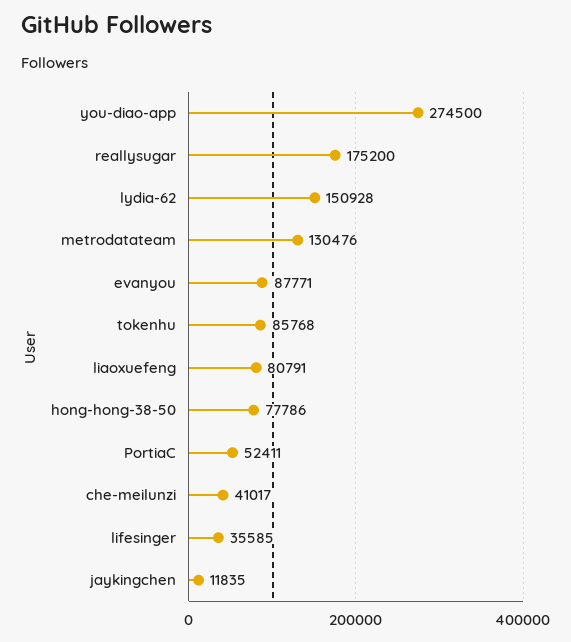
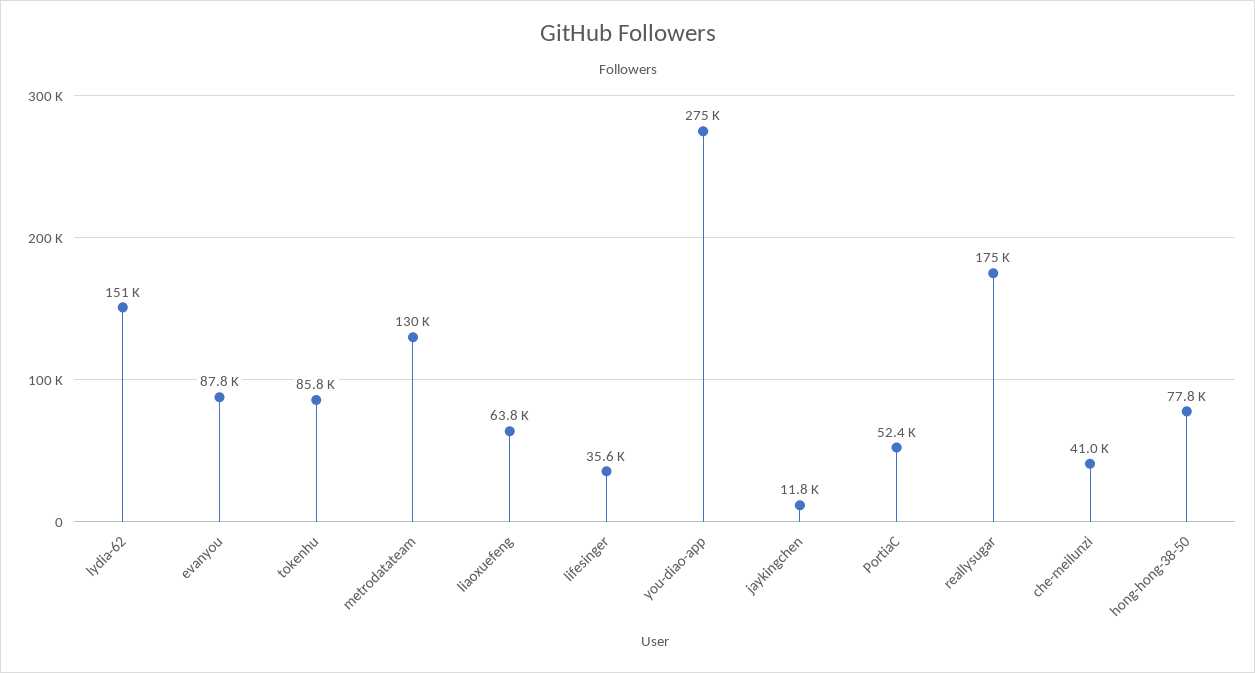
liaoxuefeng: 80791 -> 63800

